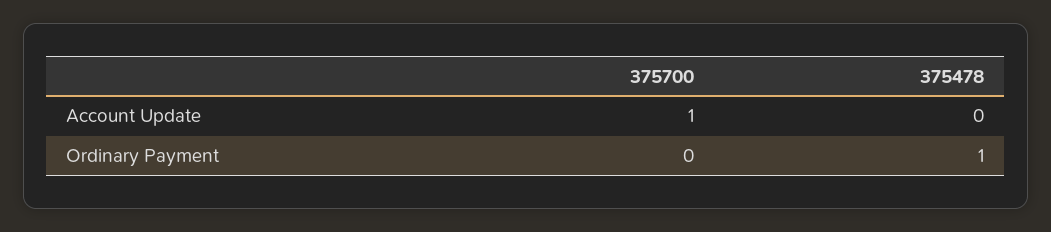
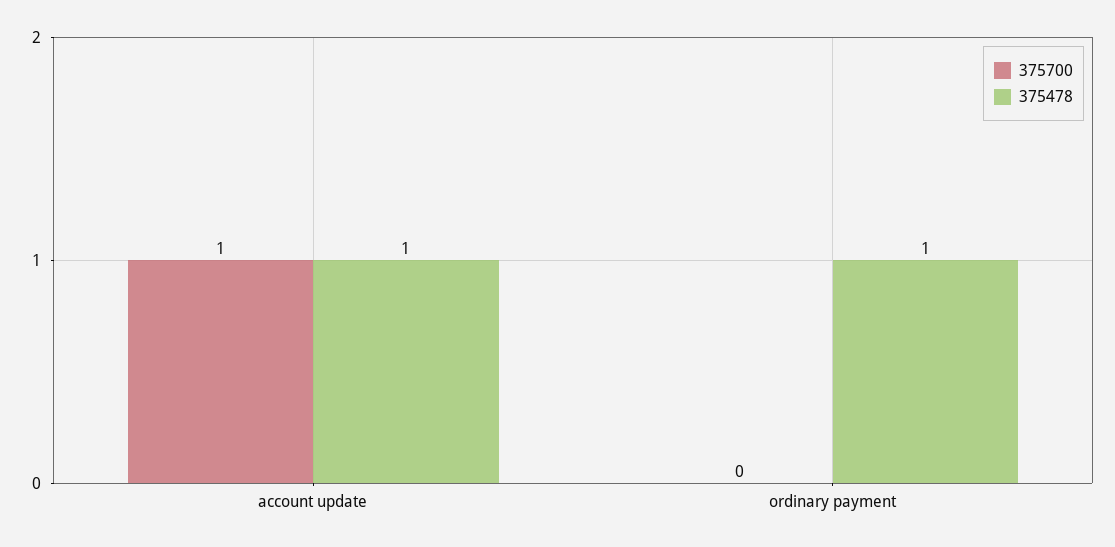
375478, Account Update: 0 -> 1

